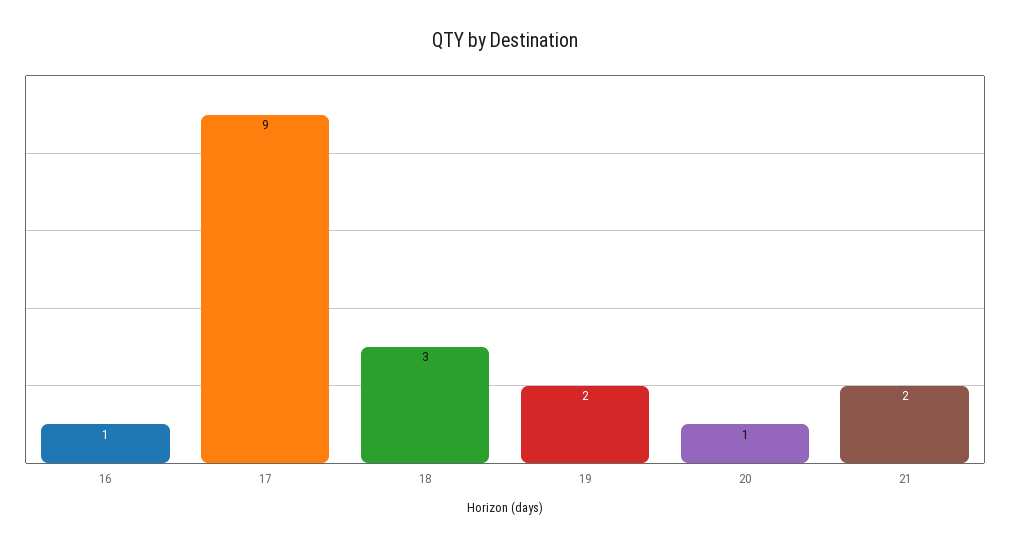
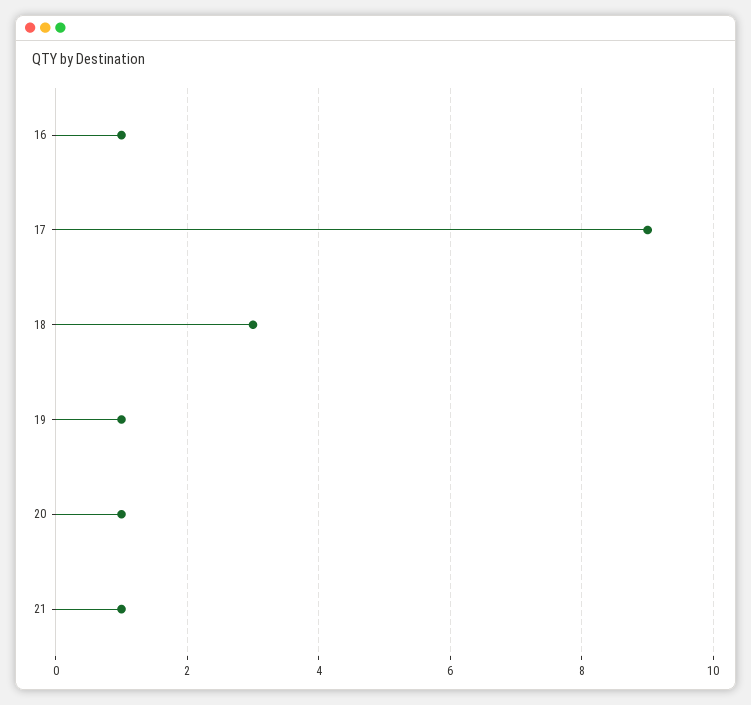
19: 2 -> 1
21: 2 -> 1

